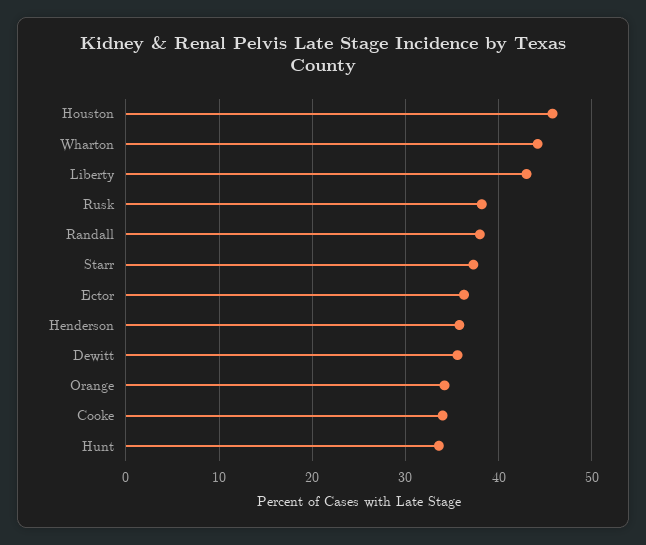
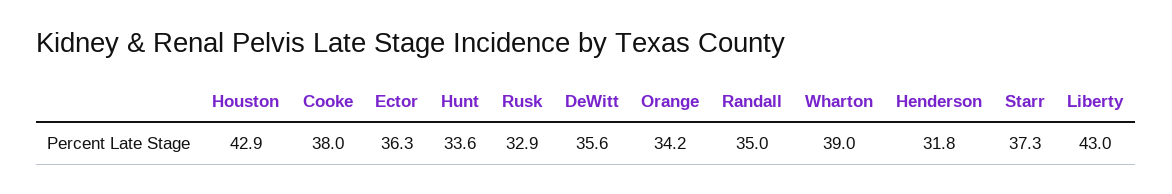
Houston: 46 -> 42.9
Wharton: 44 -> 39
Rusk: 38 -> 32.9
Randall: 38 -> 35
Henderson: 36 -> 31.8
Cooke: 34 -> 38

